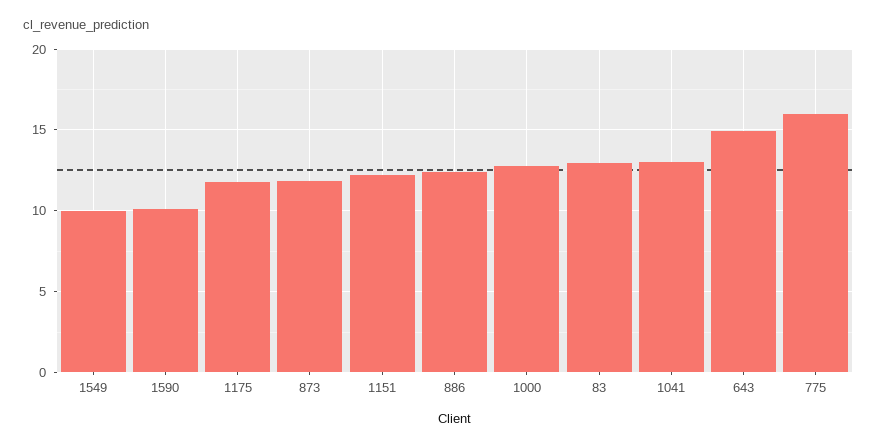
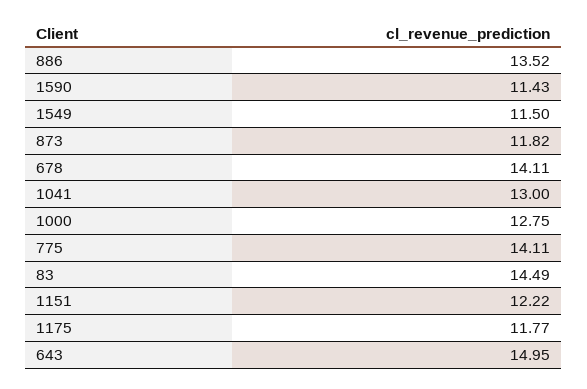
1549: 10 -> 11.5
1590: 10 -> 11.43
886: 12.5 -> 13.52
83: 13 -> 14.49
775: 16 -> 14.11
678: none -> 14.11

